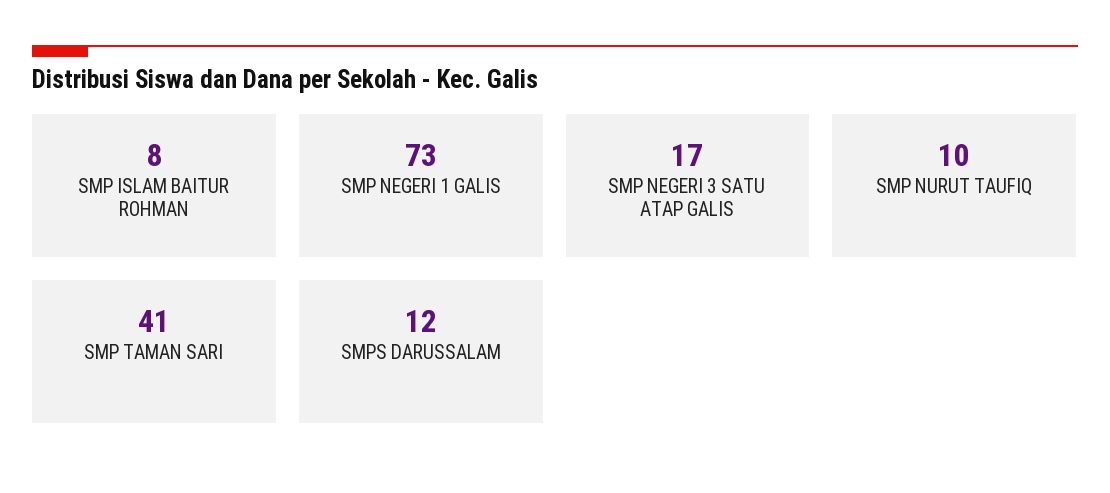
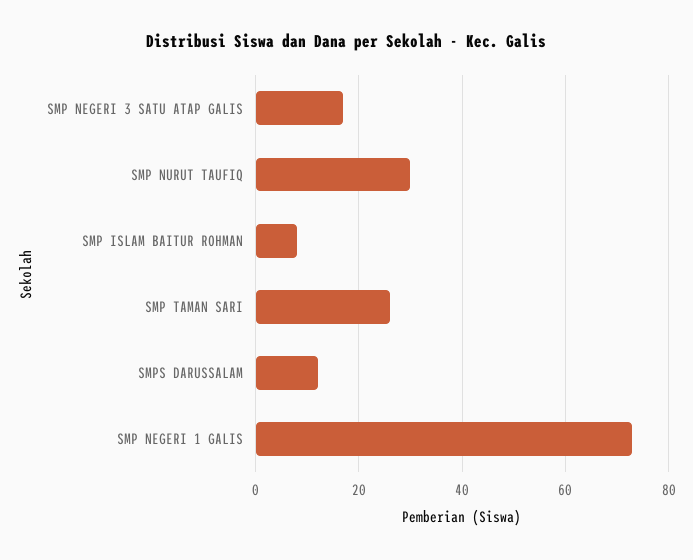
SMP NURUT TAUFIQ: 10 -> 30
SMP TAMAN SARI: 41 -> 25

